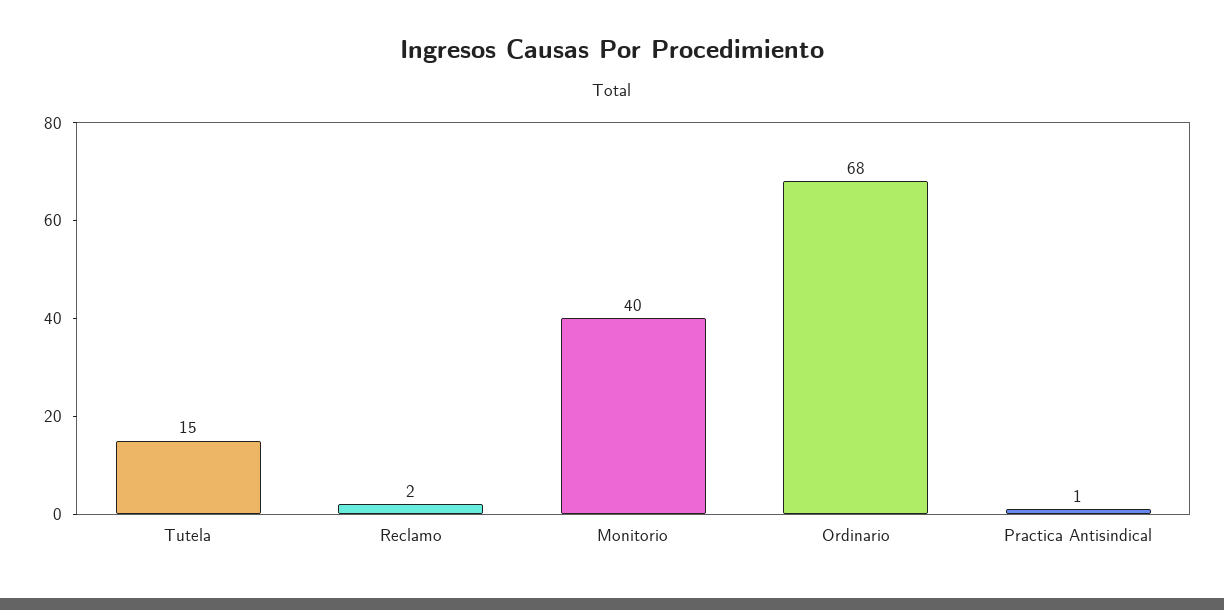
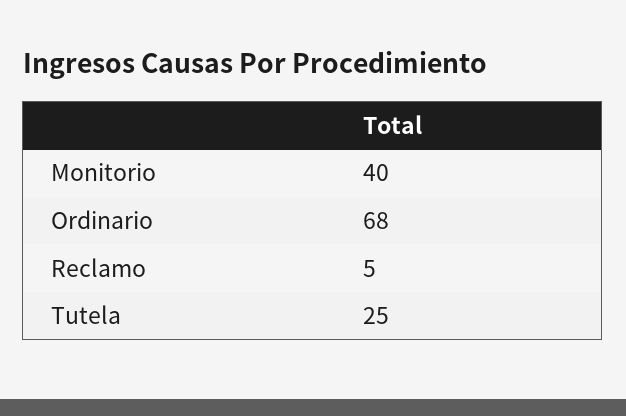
Tutela: 15 -> 25
Reclamo: 2 -> 5
Practica Antisindical: 1 -> none

